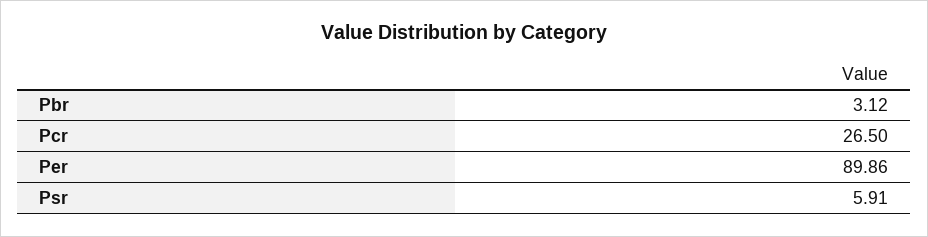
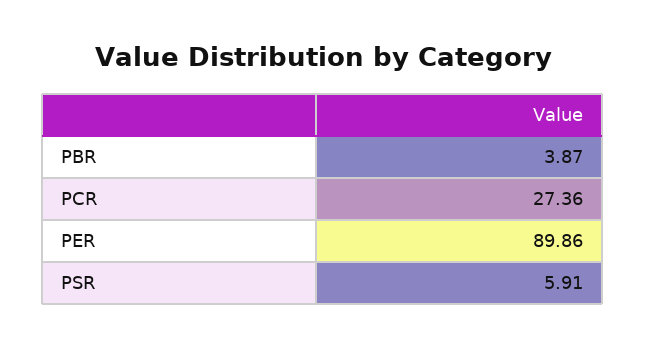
Pbr: 3.12 -> 3.87
Pcr: 26.5 -> 27.36

